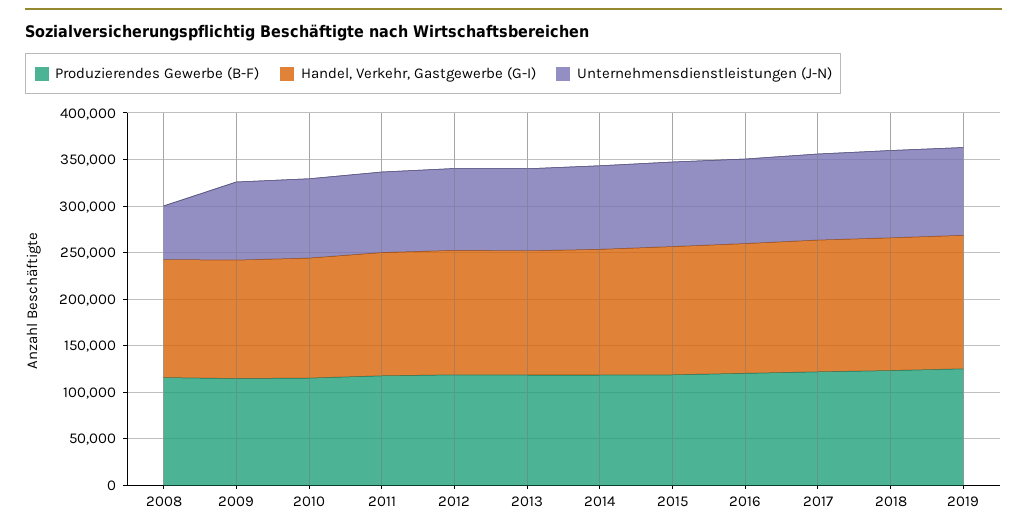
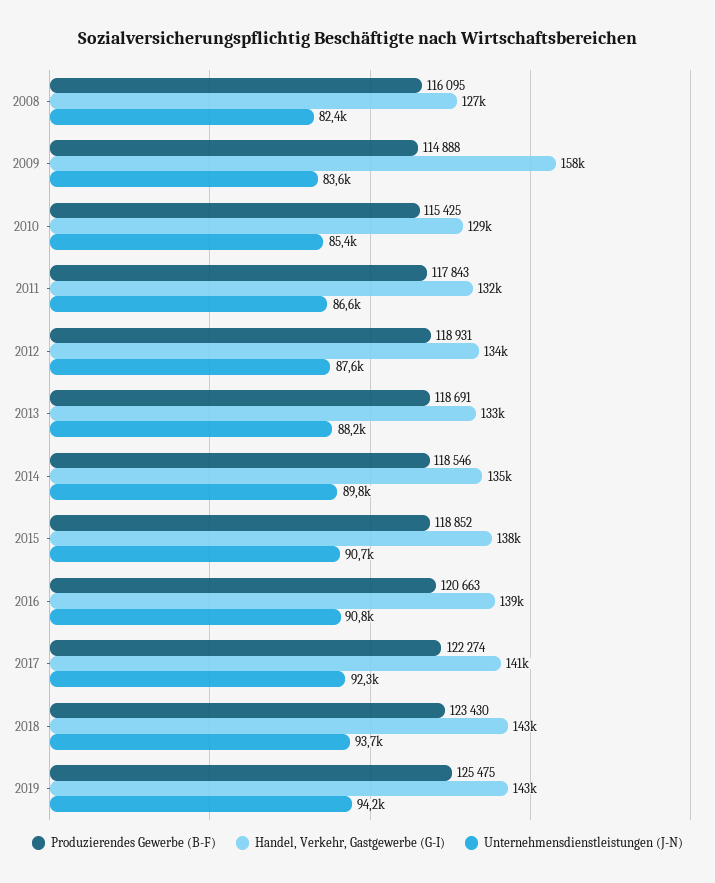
Unternehmensdienstleistungen (J-N), 2008: 60000 -> 82400
Handel, Verkehr, Gastgewerbe (G-I), 2009: 130000 -> 158000

